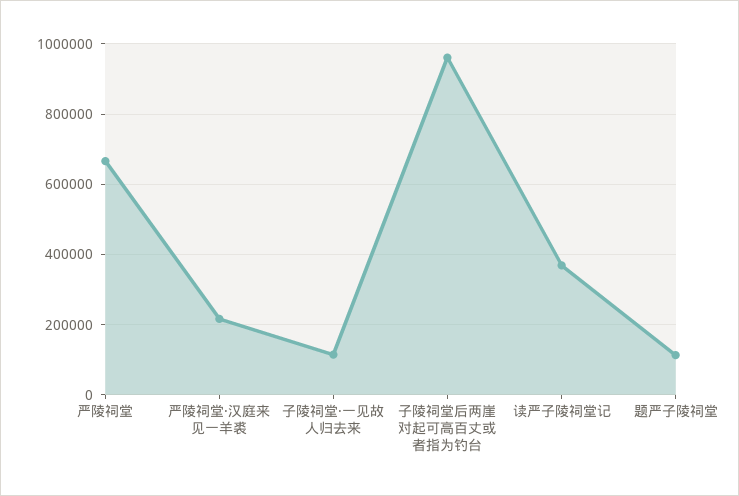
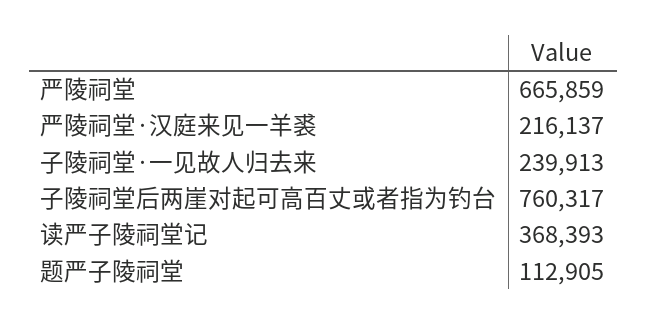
子陵祠堂·一见故人归去来: 120000 -> 239913
子陵祠堂后两崖对起可高百丈或者指为钓台: 960000 -> 760317

